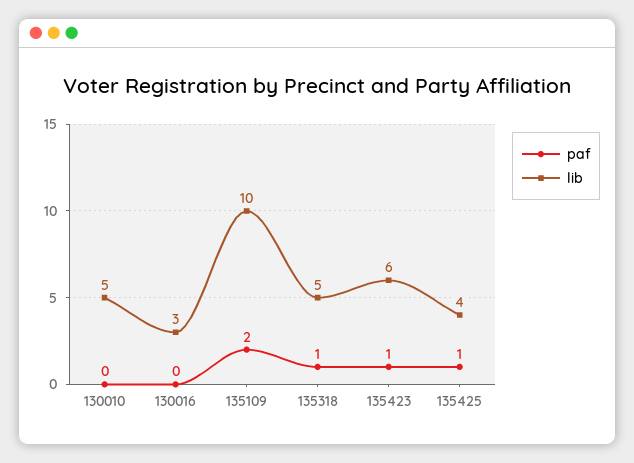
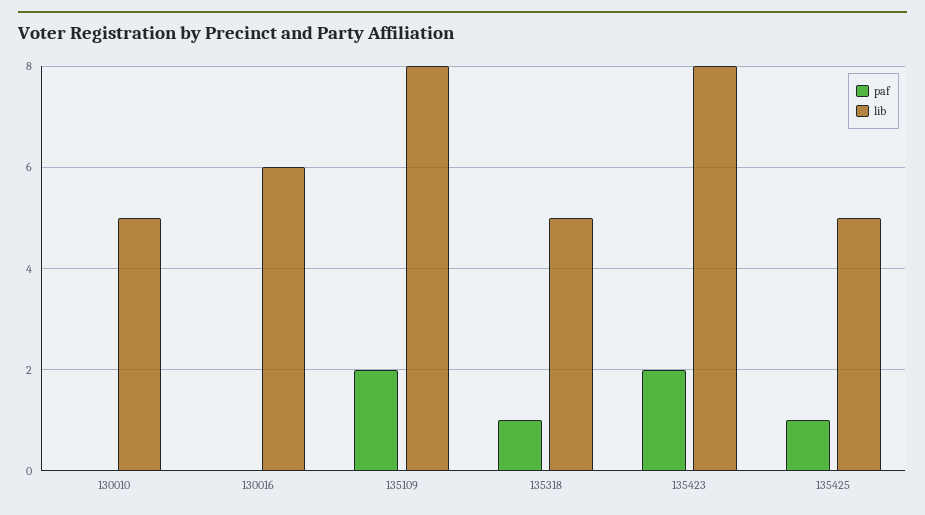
lib, 130016: 3 -> 6
lib, 135109: 10 -> 8
paf, 135423: 1 -> 2
lib, 135423: 6 -> 8
lib, 135425: 4 -> 5

